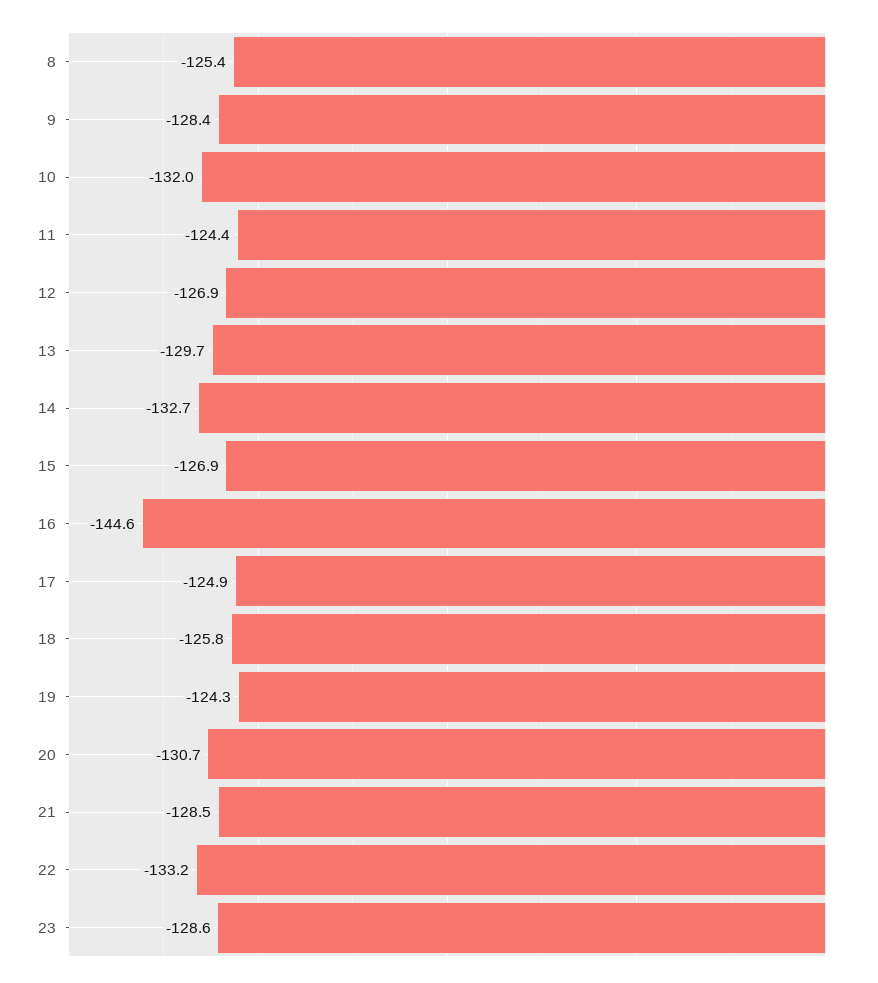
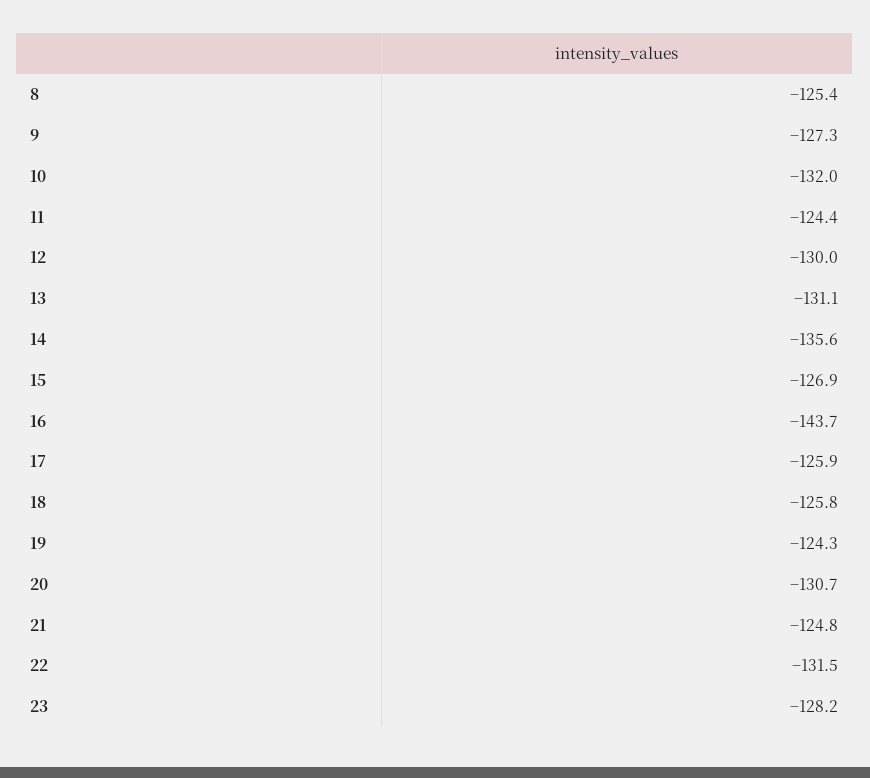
9: -128.4 -> -127.3
12: -126.9 -> -130
13: -129.7 -> -131.1
14: -132.7 -> -135.6
16: -144.6 -> -143.7
17: -124.9 -> -125.9
21: -128.5 -> -124.8
22: -133.2 -> -131.5
23: -128.6 -> -128.2

